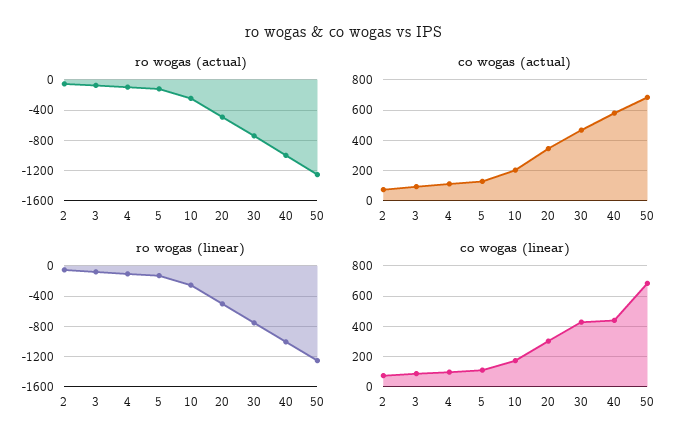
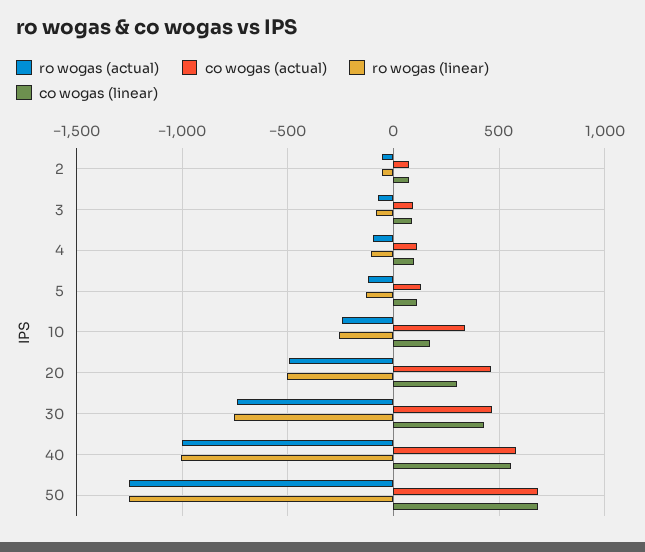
co wogas (actual), 10: 200 -> 350
co wogas (actual), 20: 350 -> 450
co wogas (linear), 40: 450 -> 550

